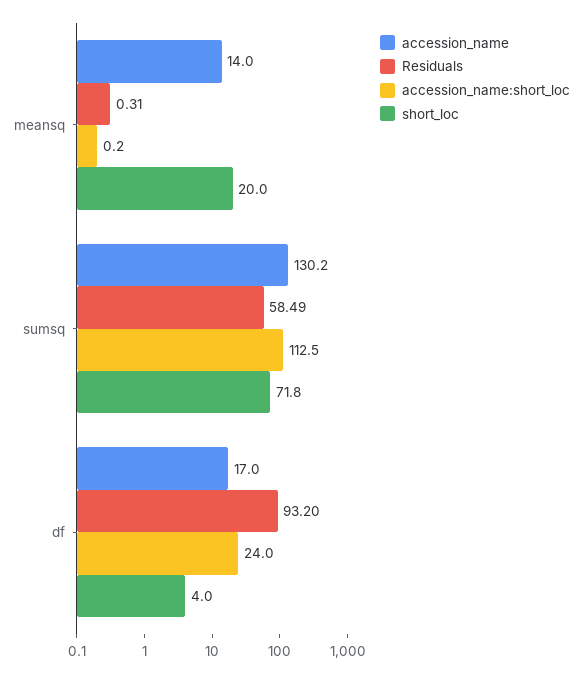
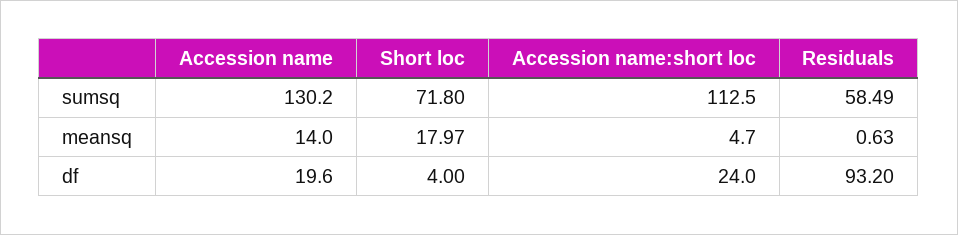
Residuals, meansq: 0.31 -> 0.63
accession_name:short_loc, meansq: 0.2 -> 4.7
short_loc, meansq: 20 -> 17.97
accession_name, df: 17 -> 19.6

